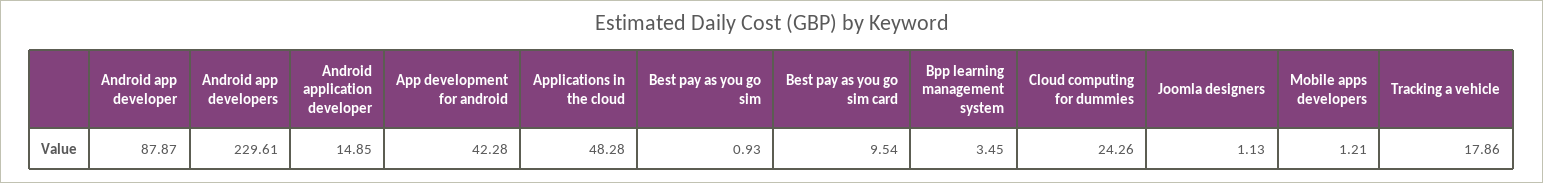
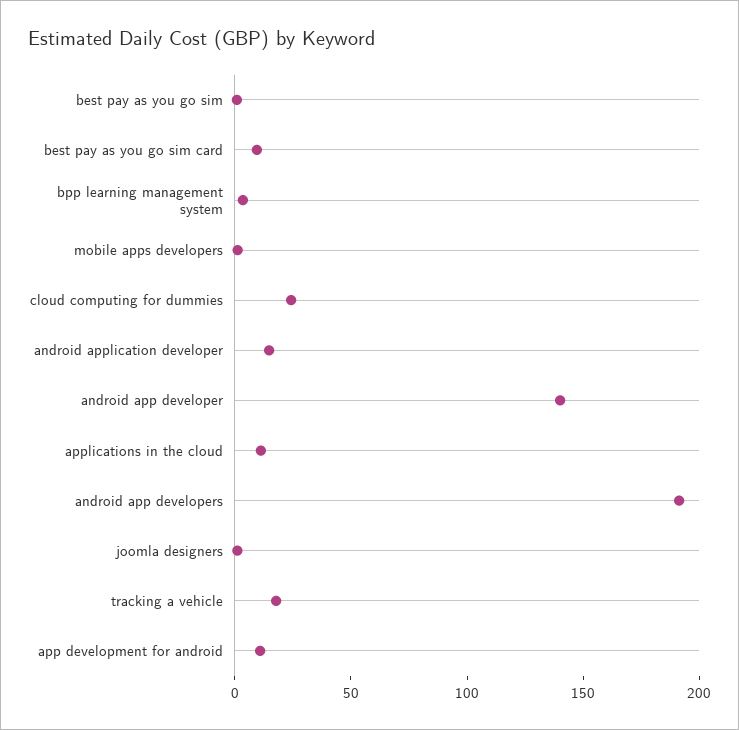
Android app developer: 87.87 -> 140
Android app developers: 229.61 -> 190
App development for android: 42.28 -> 10
Applications in the cloud: 48.28 -> 10

